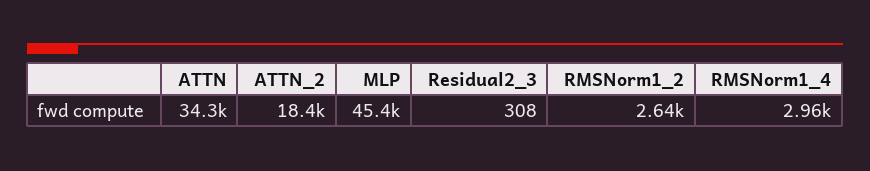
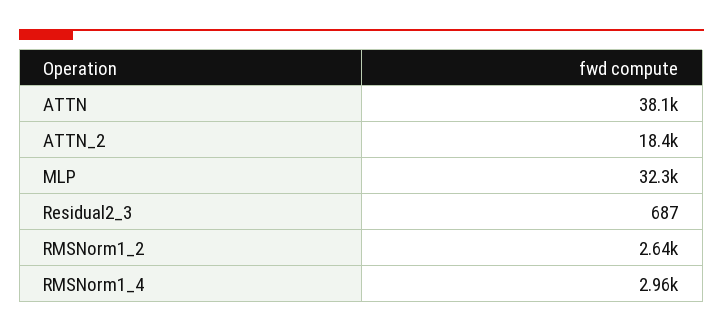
ATTN: 34300 -> 38100
MLP: 45400 -> 32300
Residual2_3: 308 -> 687

